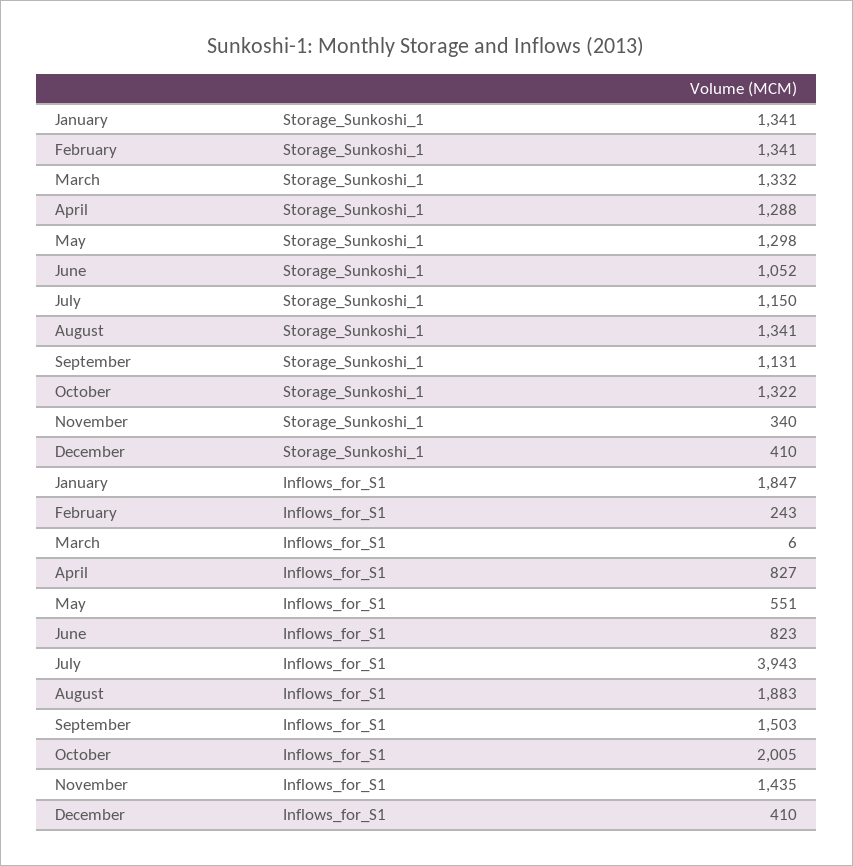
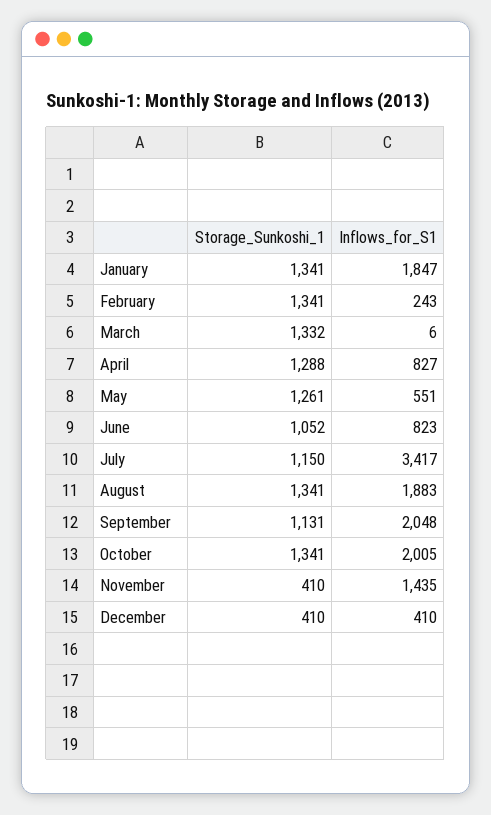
May, Storage_Sunkoshi_1: 1298 -> 1261
October, Storage_Sunkoshi_1: 1322 -> 1341
November, Storage_Sunkoshi_1: 340 -> 410
July, Inflows_for_S1: 3943 -> 3417
September, Inflows_for_S1: 1503 -> 2048

